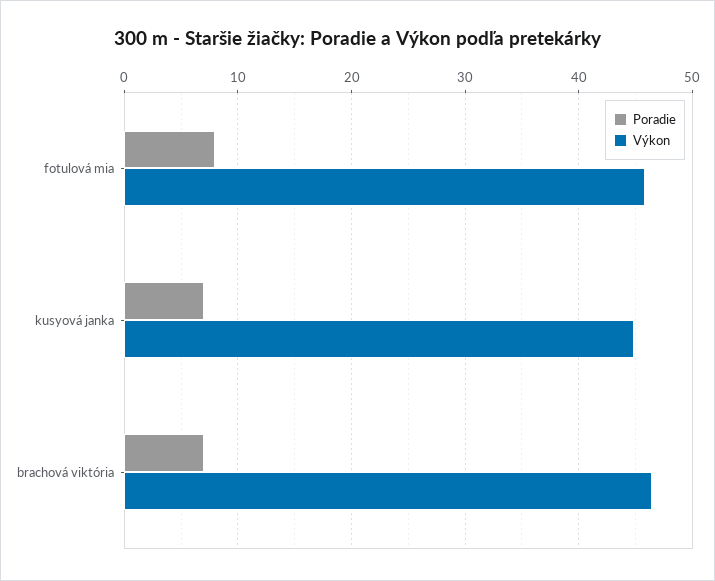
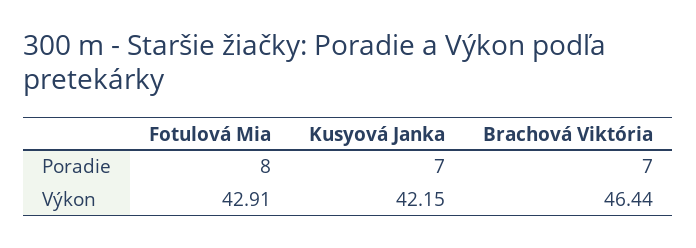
Výkon, fotulová mia: 46 -> 42.91
Výkon, kusyová janka: 45 -> 42.15

